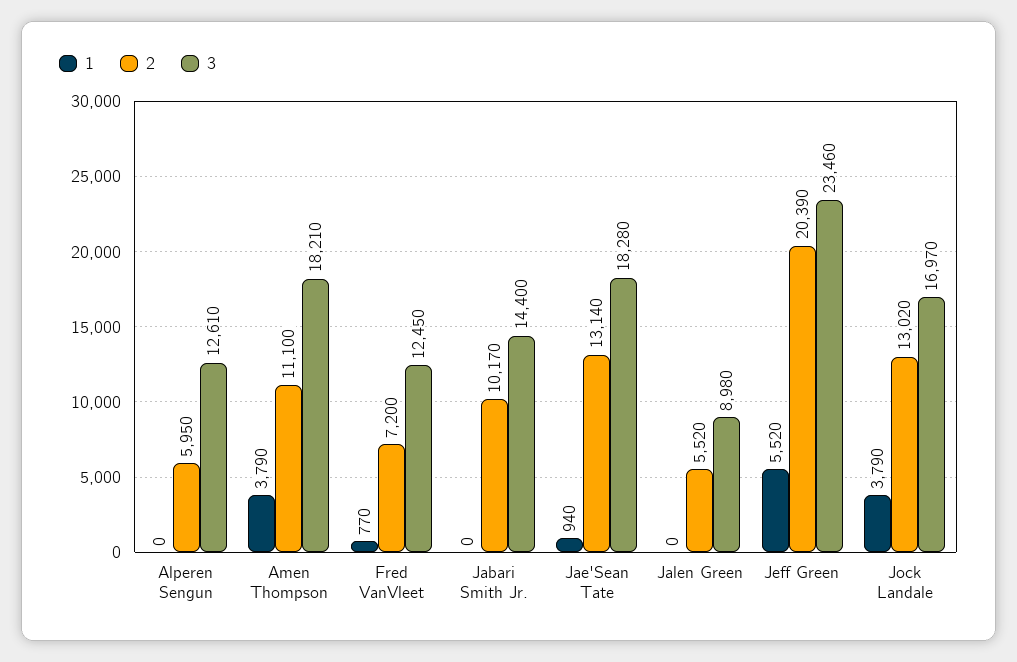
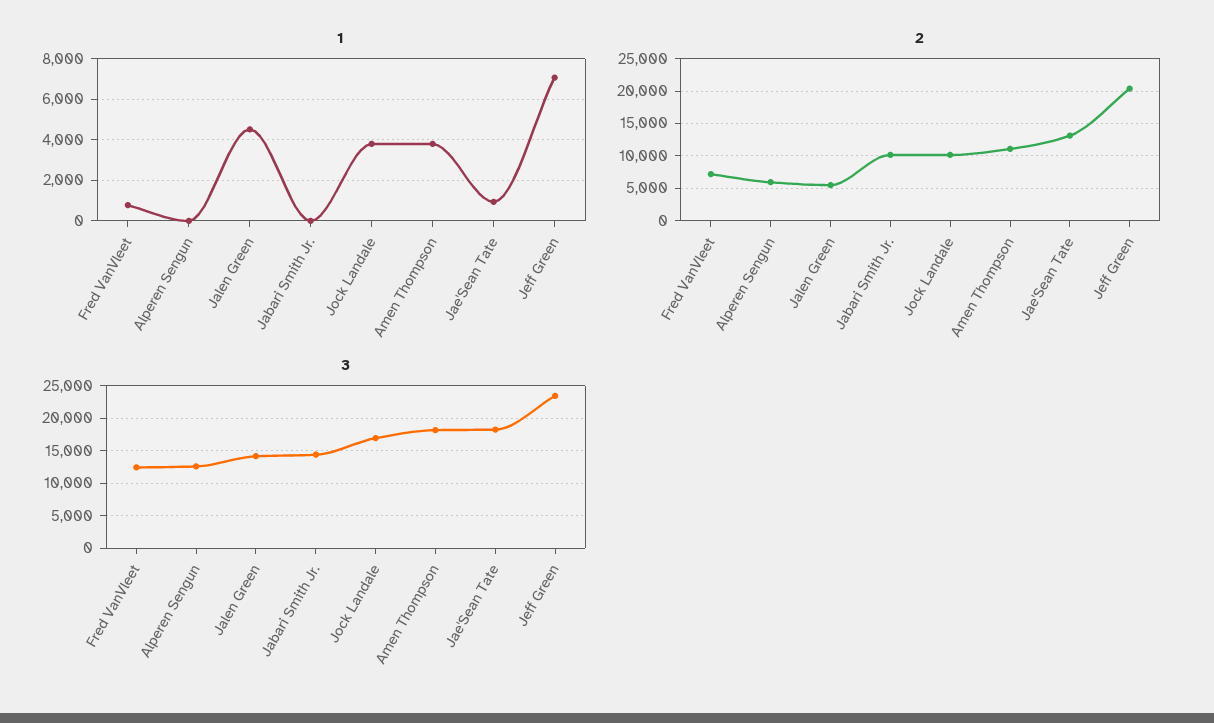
1, Jalen Green: 0 -> 4500
3, Jalen Green: 8980 -> 14000
1, Jeff Green: 5520 -> 7000
2, Jock Landale: 13020 -> 10000

